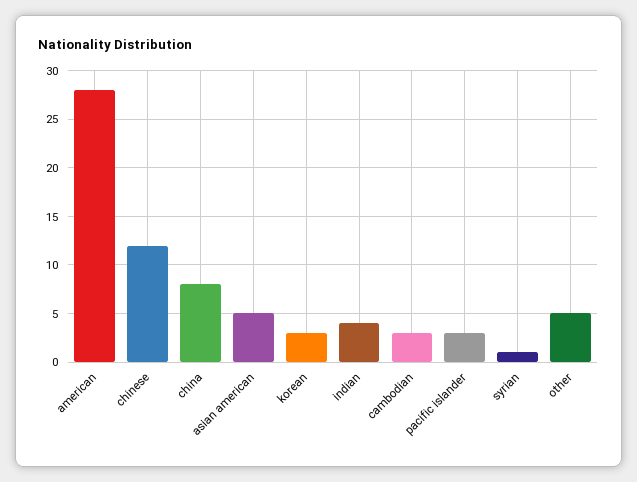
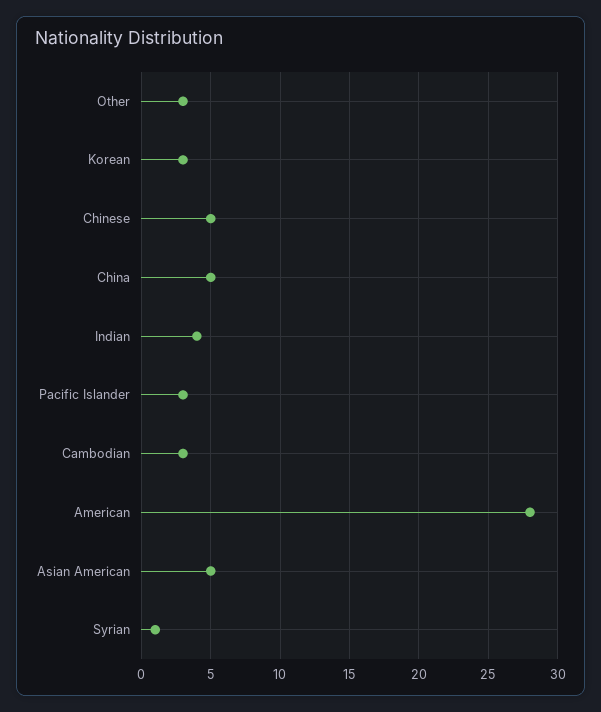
chinese: 12 -> 5
china: 8 -> 5
other: 5 -> 3

